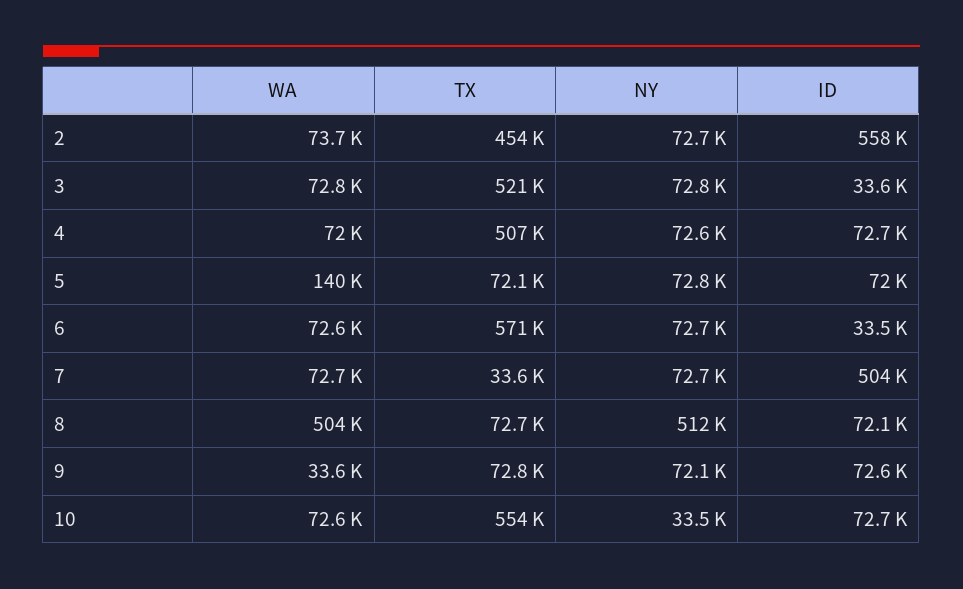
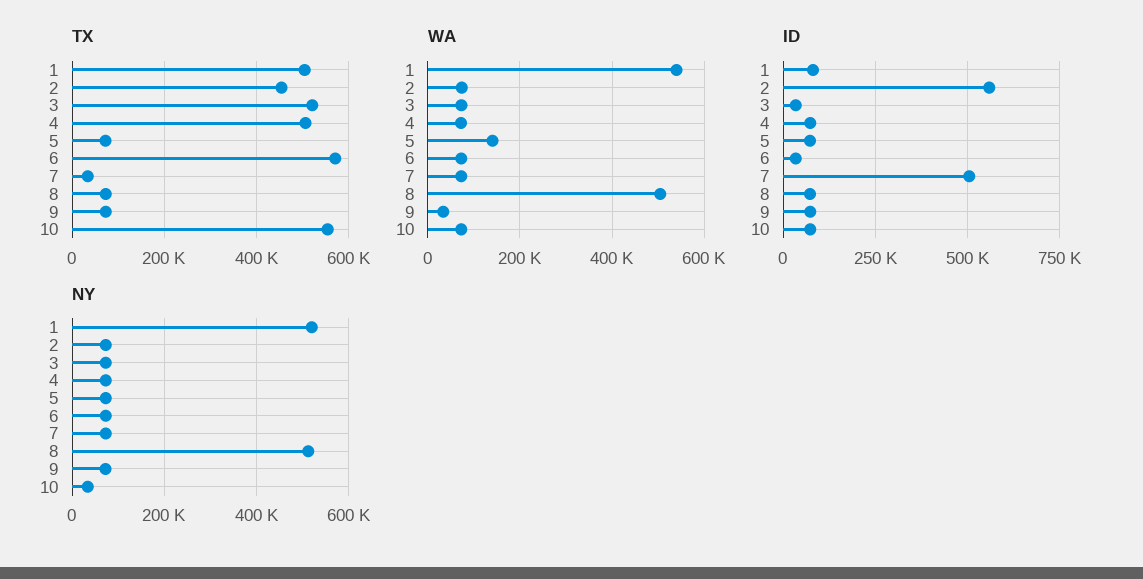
TX, 1: none -> 500000
WA, 1: none -> 540000
ID, 1: none -> 75000
NY, 1: none -> 520000

